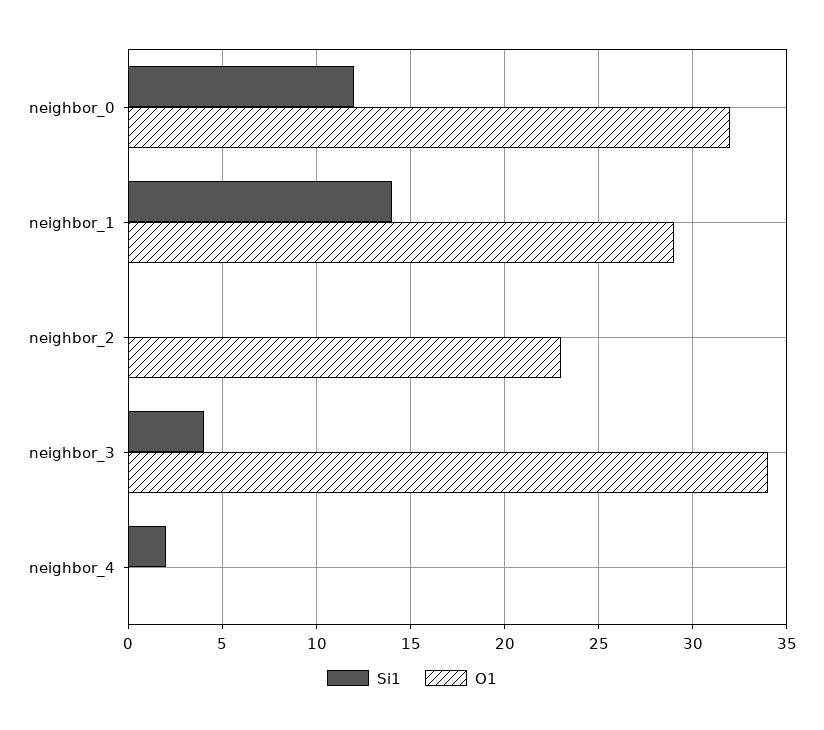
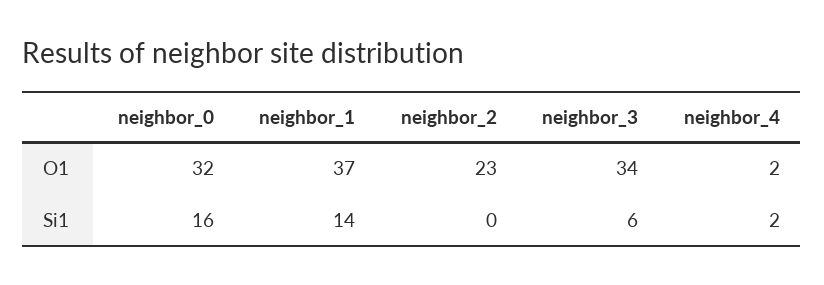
Si1, neighbor_0: 12 -> 16
O1, neighbor_1: 29 -> 37
Si1, neighbor_3: 4 -> 6
O1, neighbor_4: 0 -> 2

